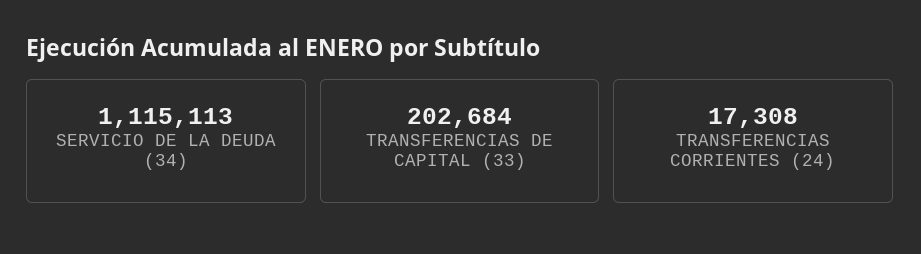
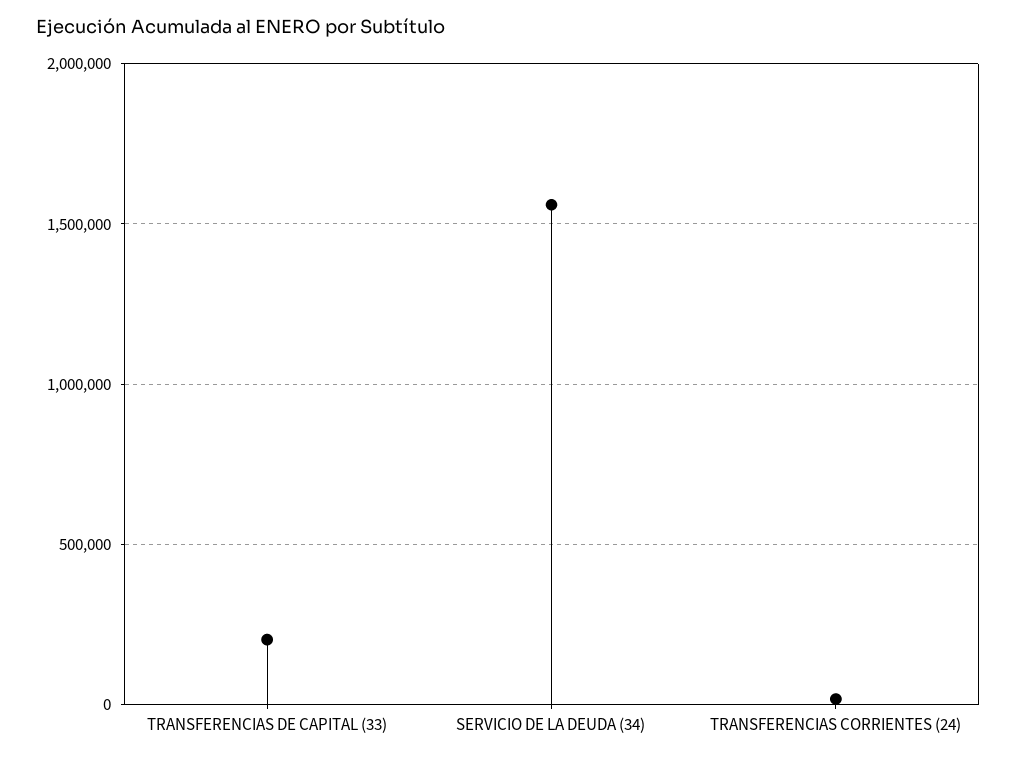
SERVICIO DE LA DEUDA (34): 1115113 -> 1550000

